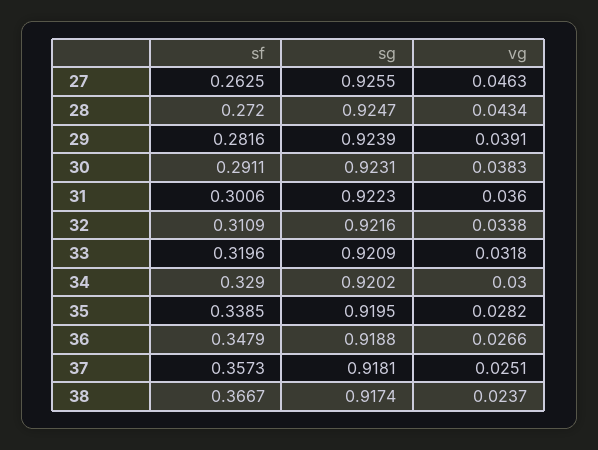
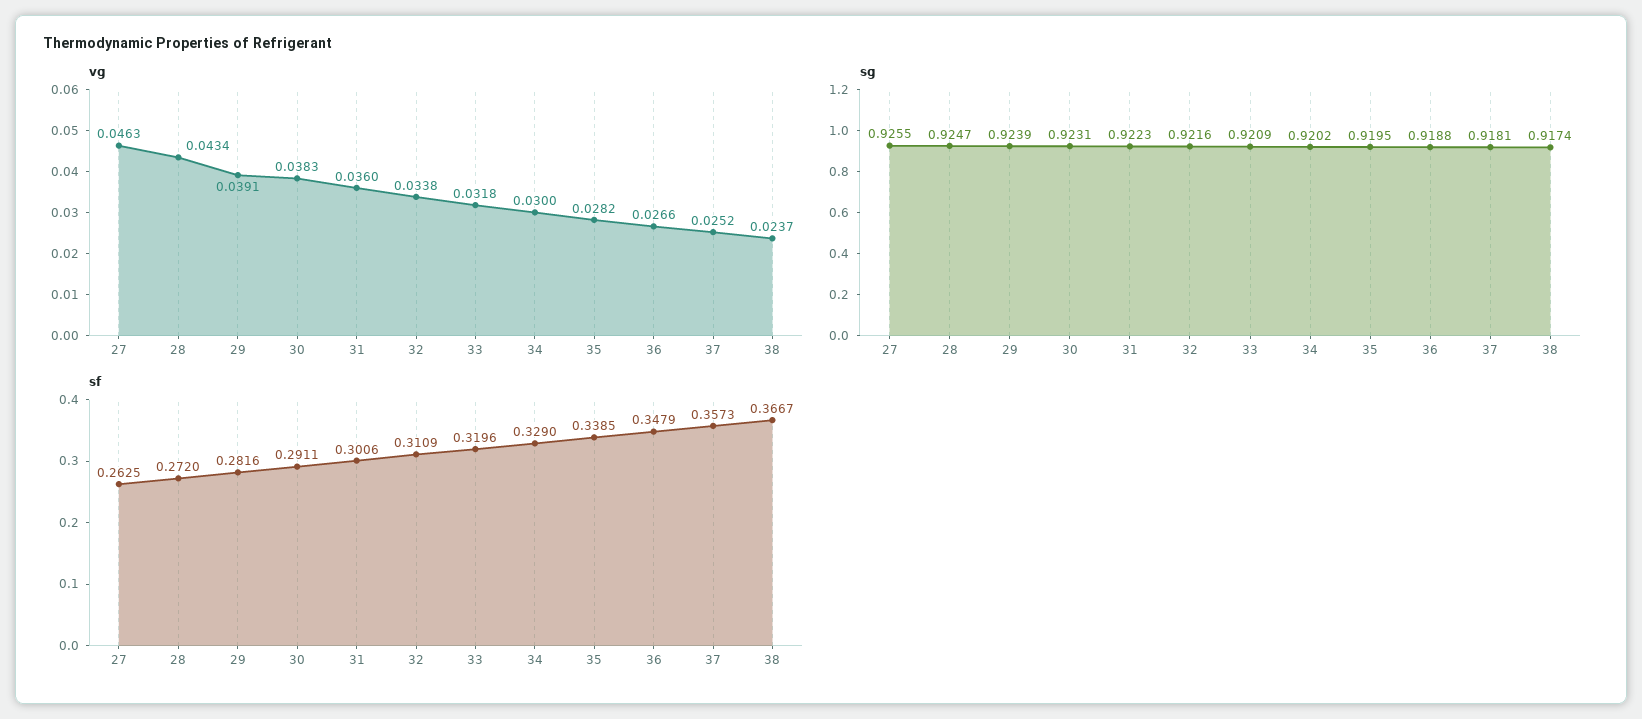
vg, 37: 0.0251 -> 0.0252

